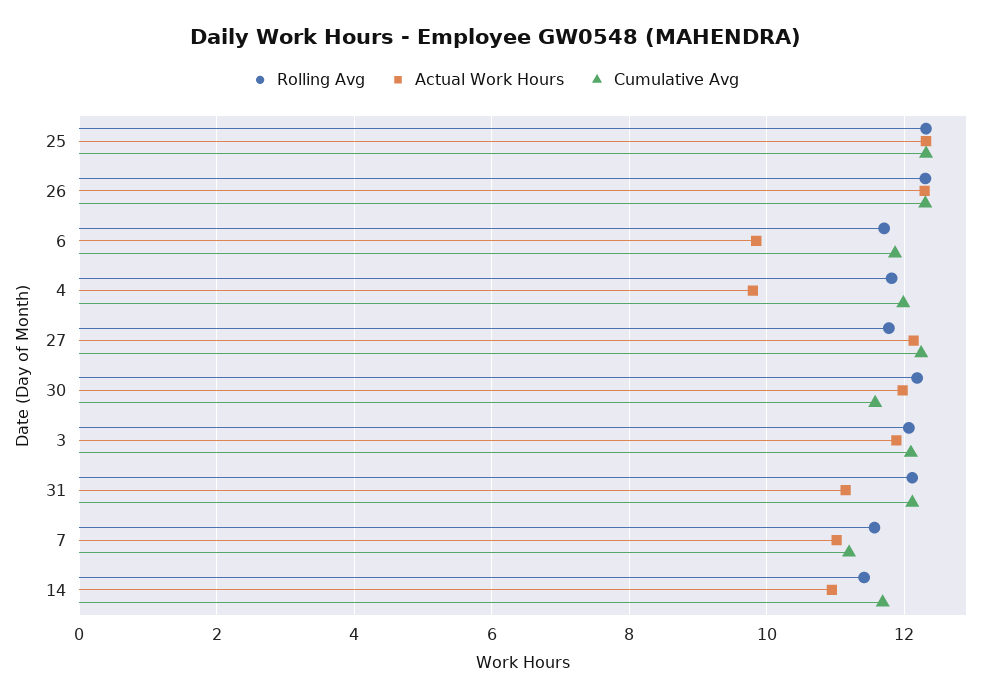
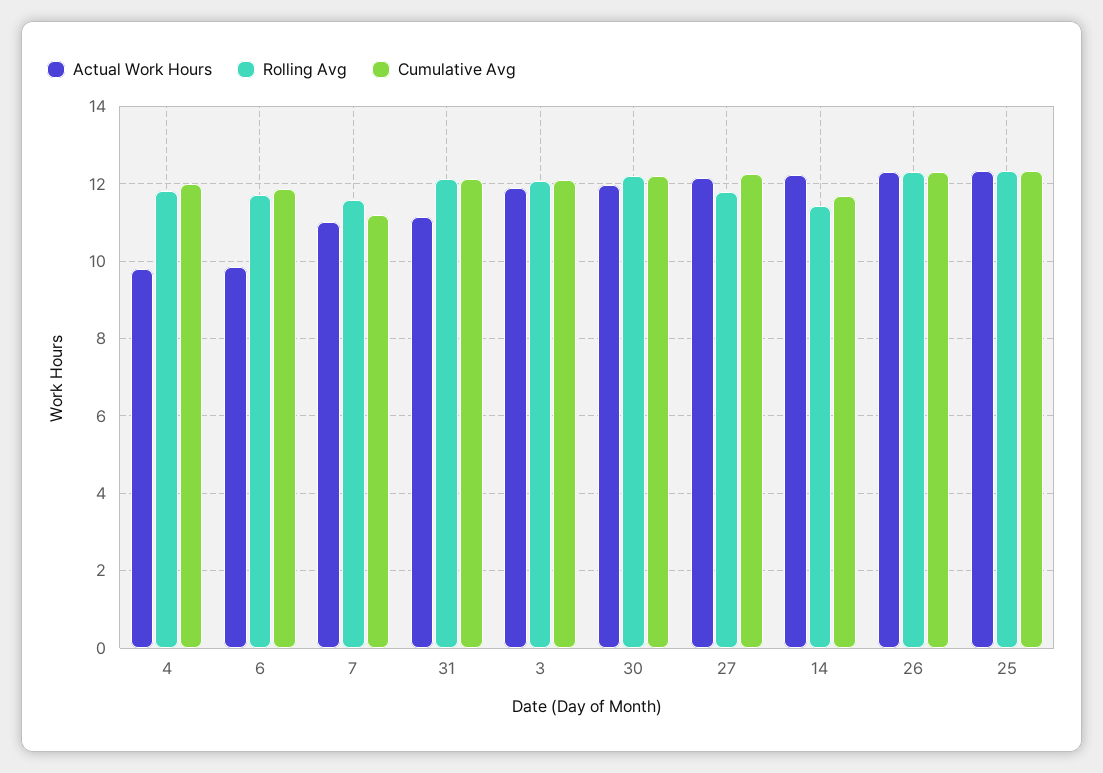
Cumulative Avg, 30: 11.6 -> 12.2
Actual Work Hours, 14: 11 -> 12.2

